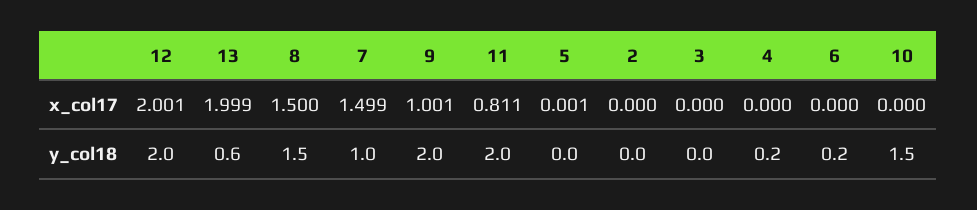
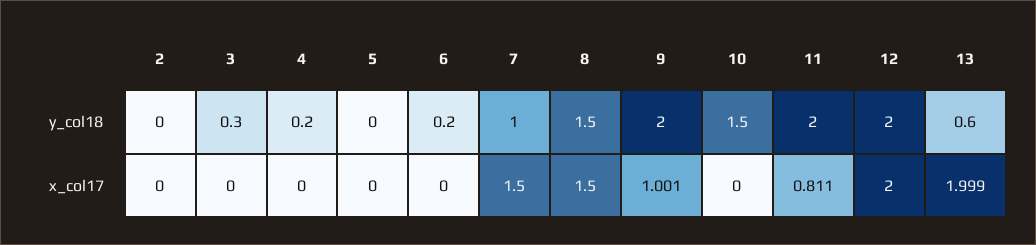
12, x_col17: 2.001 -> 2
7, x_col17: 1.499 -> 1.5
5, x_col17: 0.001 -> 0
3, y_col18: 0 -> 0.3

